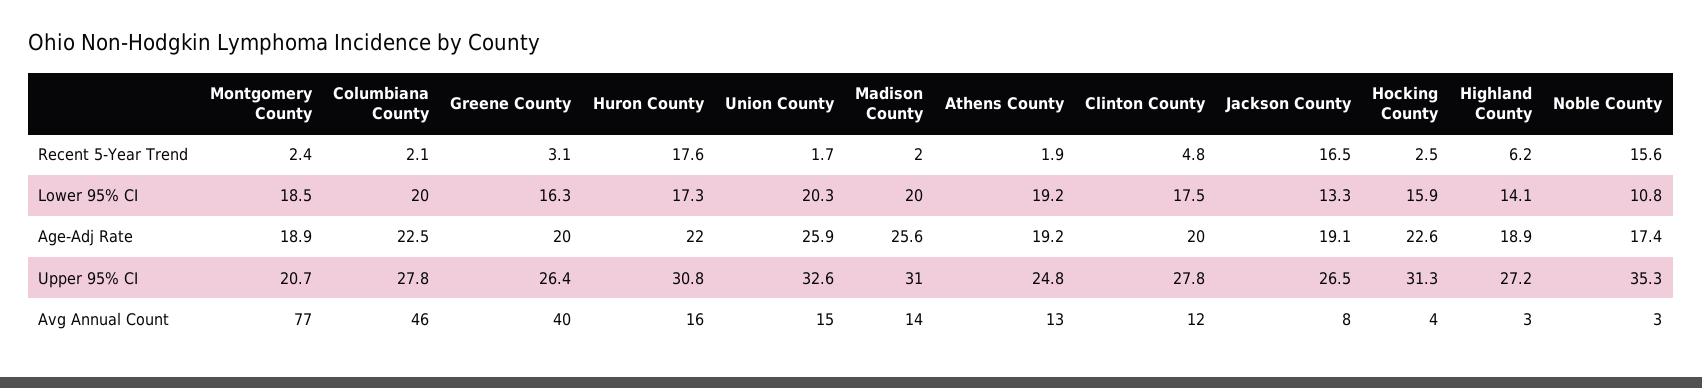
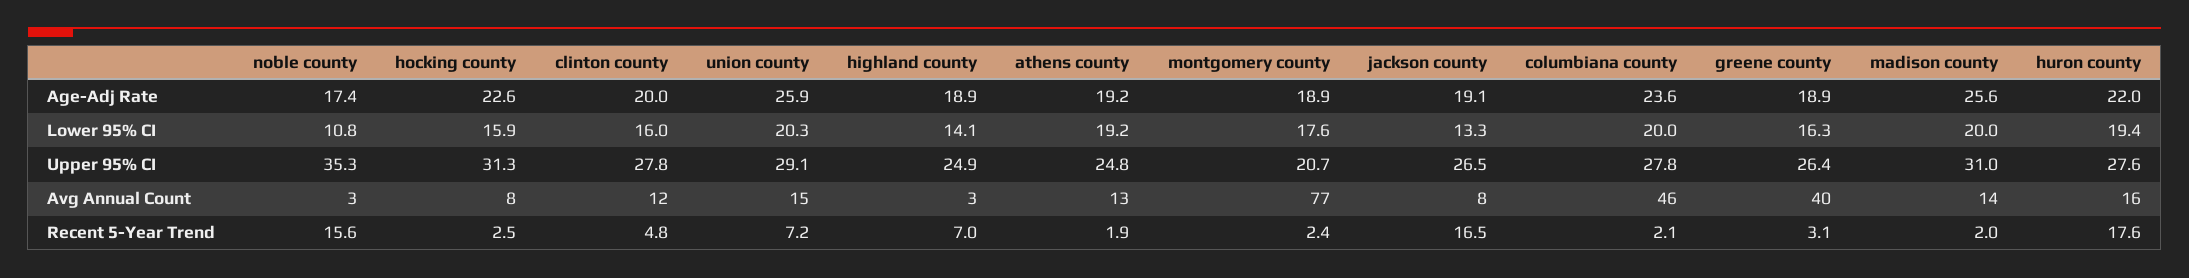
Union County, Recent 5-Year Trend: 1.7 -> 7.2
Highland County, Recent 5-Year Trend: 6.2 -> 7
Montgomery County, Lower 95% CI: 18.5 -> 17.6
Huron County, Lower 95% CI: 17.3 -> 19.4
Clinton County, Lower 95% CI: 17.5 -> 16
Columbiana County, Age-Adj Rate: 22.5 -> 23.6
Greene County, Age-Adj Rate: 20 -> 18.9
Huron County, Upper 95% CI: 30.8 -> 27.6
Union County, Upper 95% CI: 32.6 -> 29.1
Highland County, Upper 95% CI: 27.2 -> 24.9
Hocking County, Avg Annual Count: 4 -> 8

